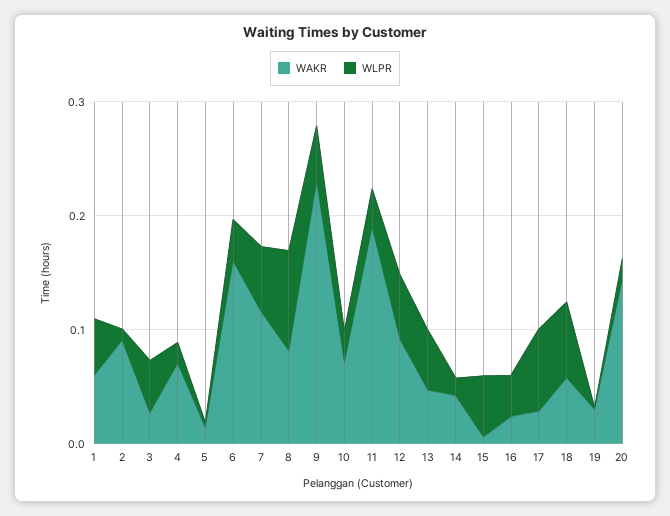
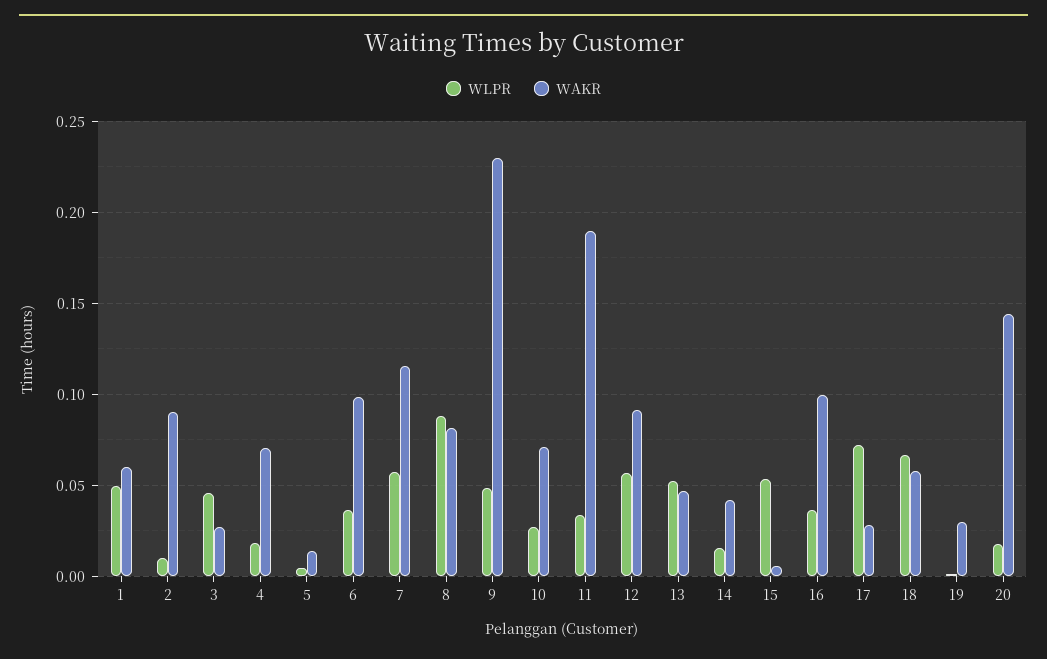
WAKR, 6: 0.16 -> 0.1
WAKR, 16: 0.02 -> 0.1

